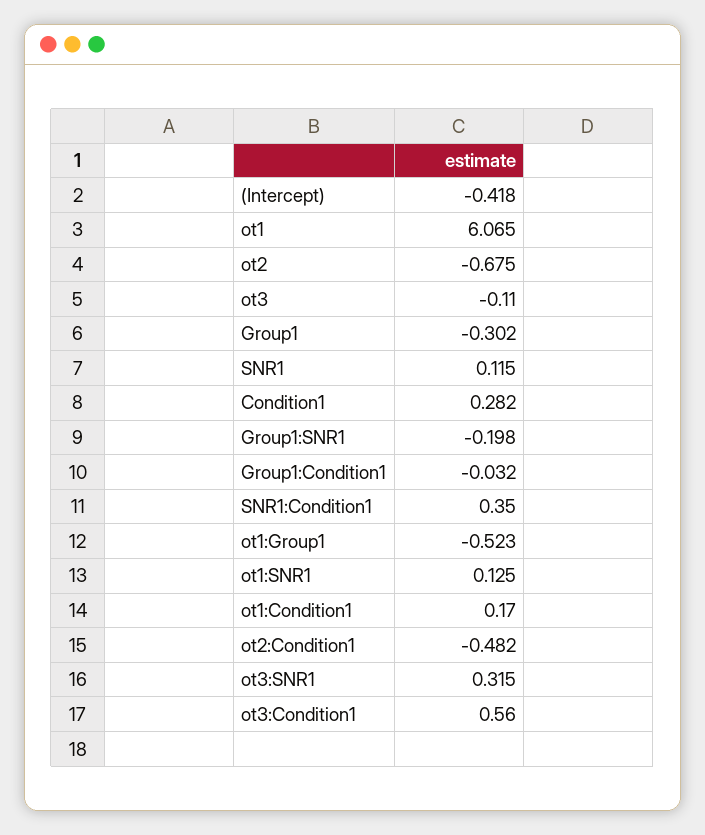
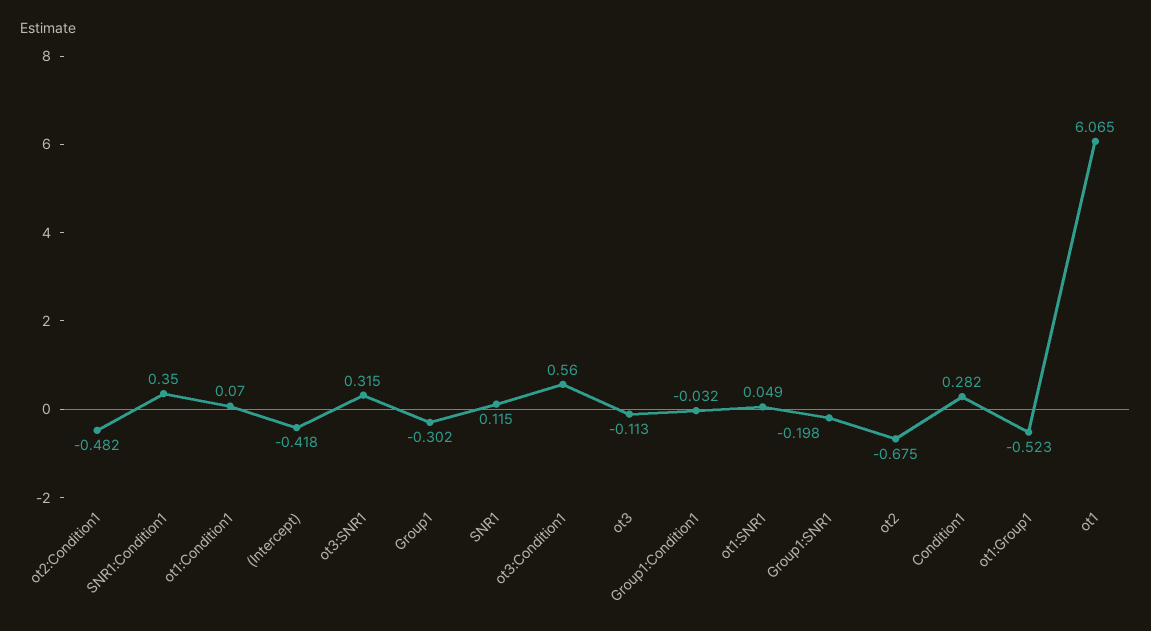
ot3: -0.11 -> -0.113
ot1:SNR1: 0.125 -> 0.049
ot1:Condition1: 0.17 -> 0.07

